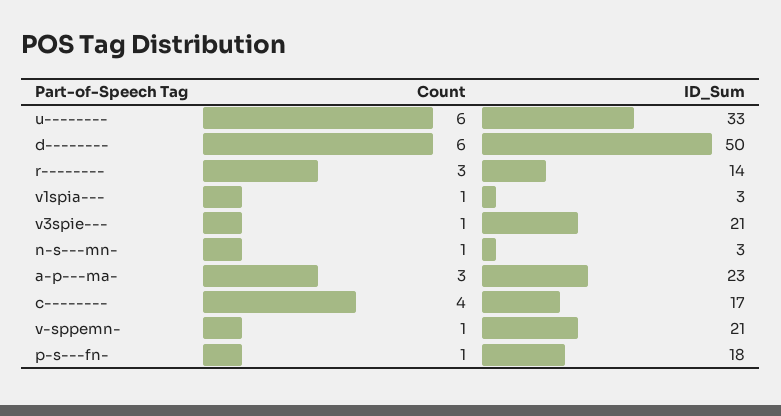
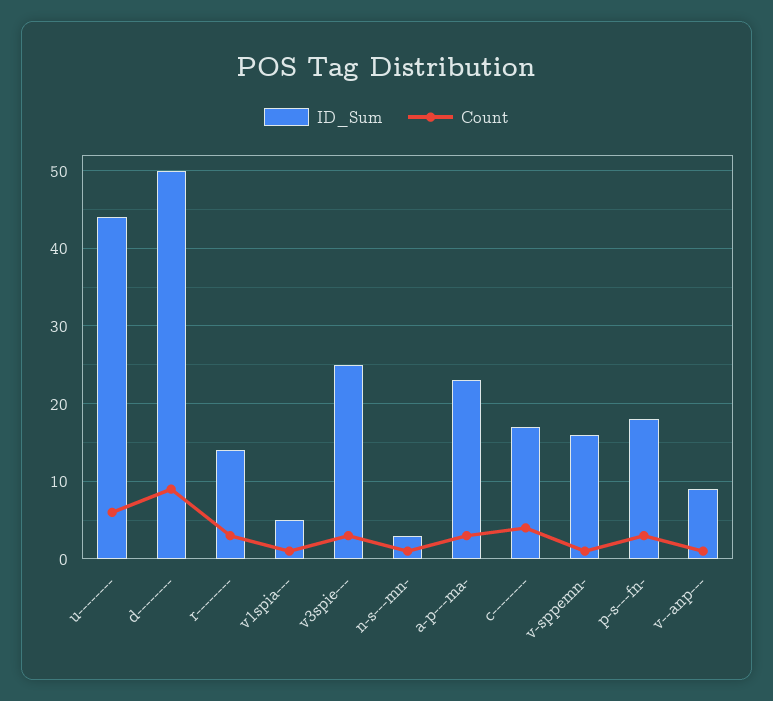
ID_Sum, u--------: 33 -> 44
Count, d--------: 6 -> 9
ID_Sum, v1spia---: 3 -> 5
Count, v3spie---: 1 -> 3
ID_Sum, v3spie---: 21 -> 25
ID_Sum, v-sppemn-: 21 -> 16
Count, p-s---fn-: 1 -> 3
ID_Sum, v--anp---: none -> 9
Count, v--anp---: none -> 1

